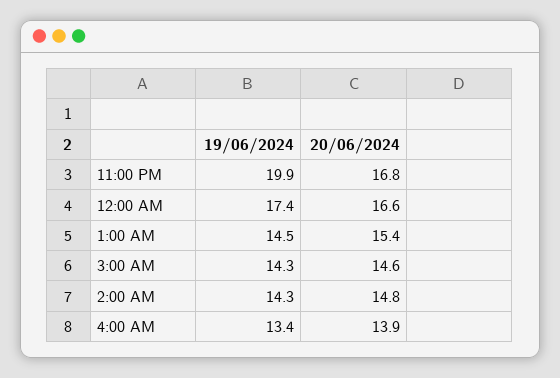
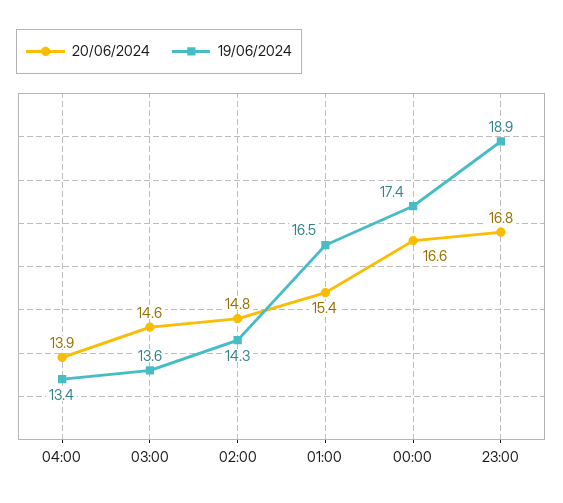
19/06/2024, 11:00 PM: 19.9 -> 18.9
19/06/2024, 1:00 AM: 14.5 -> 16.5
19/06/2024, 3:00 AM: 14.3 -> 13.6

